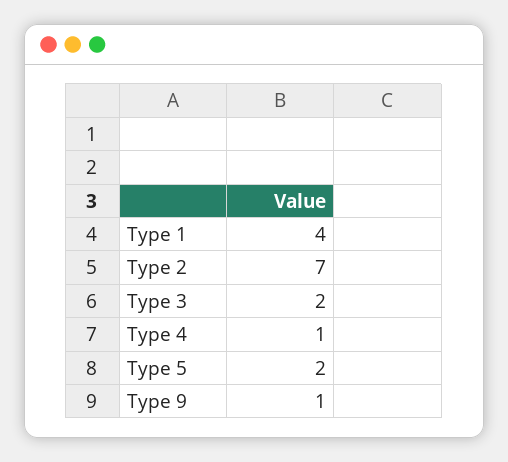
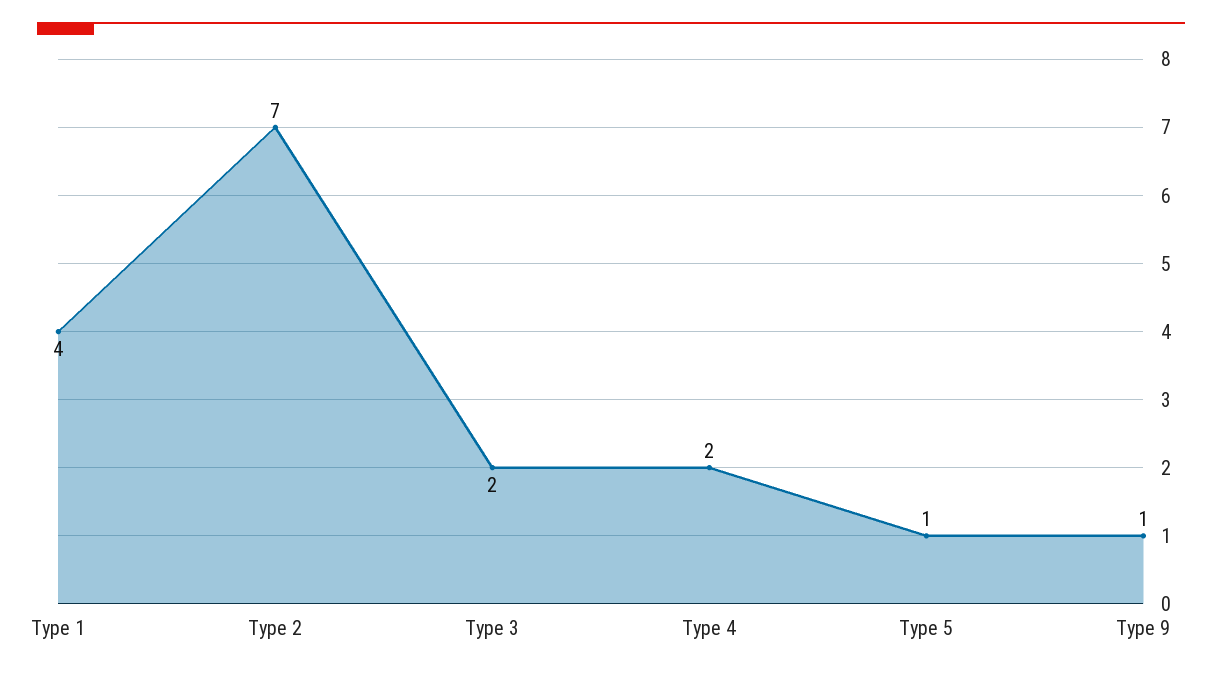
Type 4: 1 -> 2
Type 5: 2 -> 1

